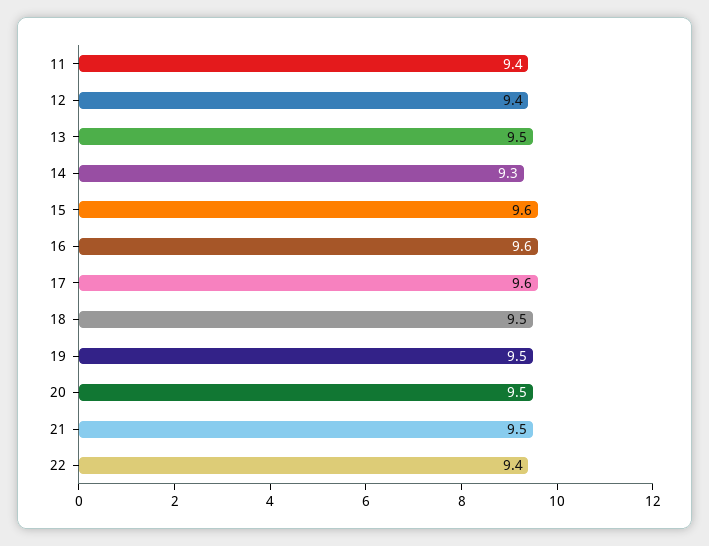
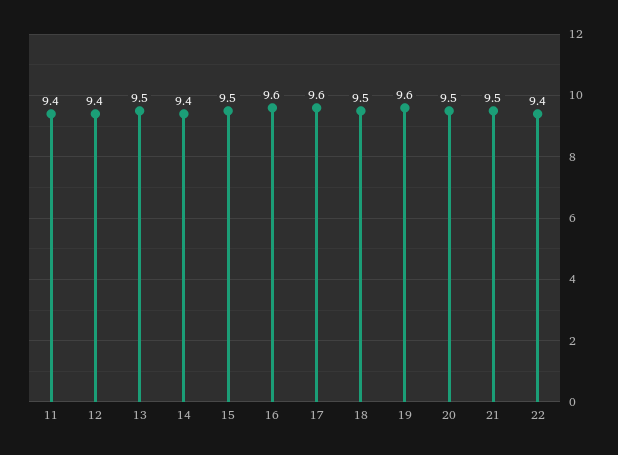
14: 9.3 -> 9.4
15: 9.6 -> 9.5
19: 9.5 -> 9.6

